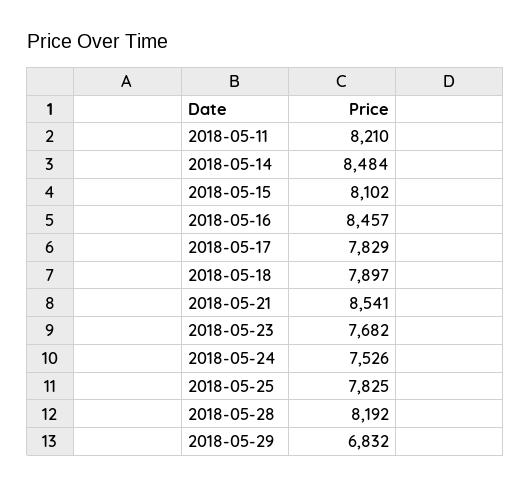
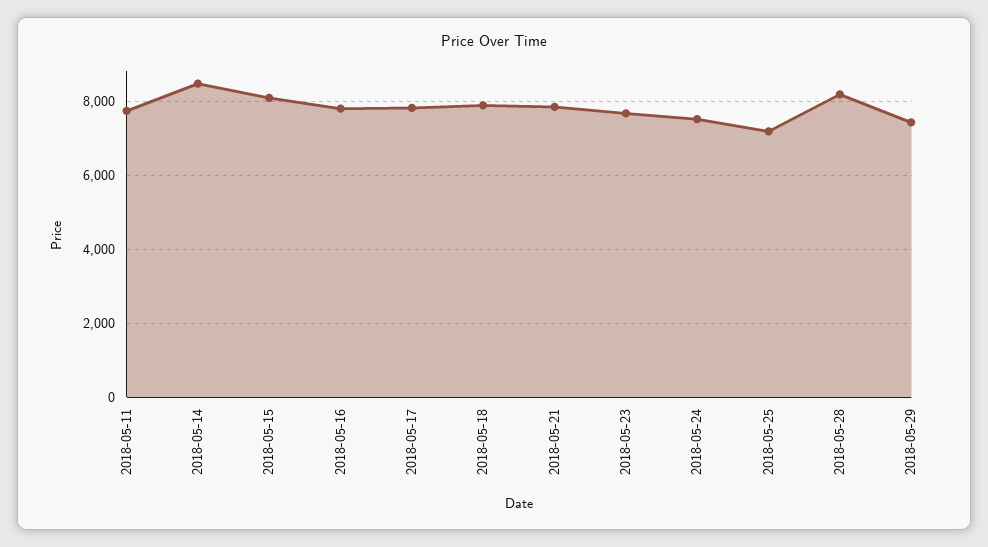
2018-05-11: 8210 -> 7800
2018-05-16: 8457 -> 7800
2018-05-21: 8541 -> 7800
2018-05-25: 7825 -> 7200
2018-05-29: 6832 -> 7400

